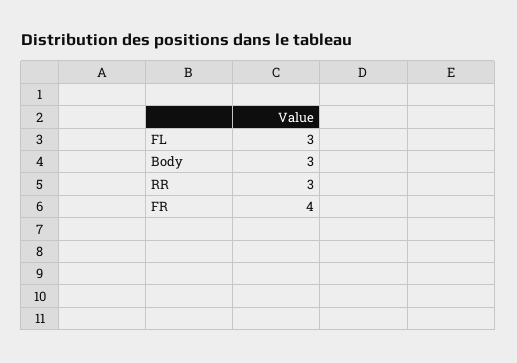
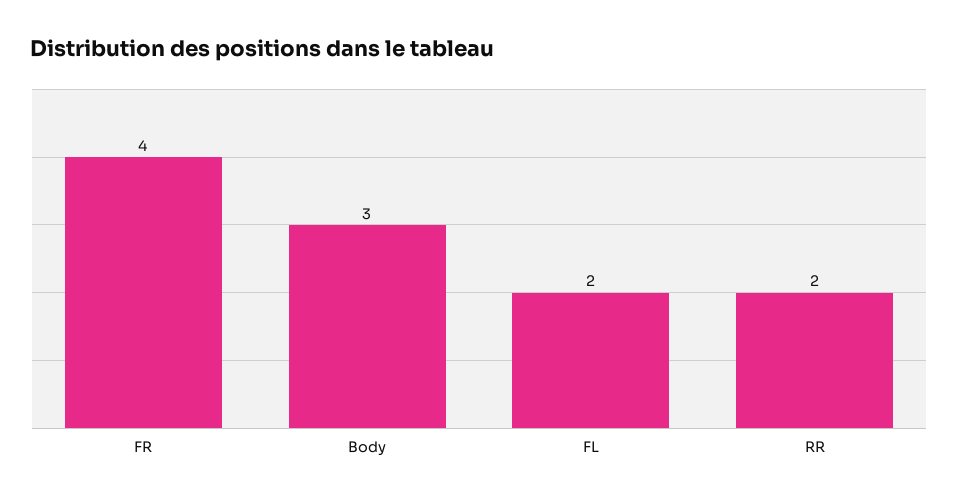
FL: 3 -> 2
RR: 3 -> 2

